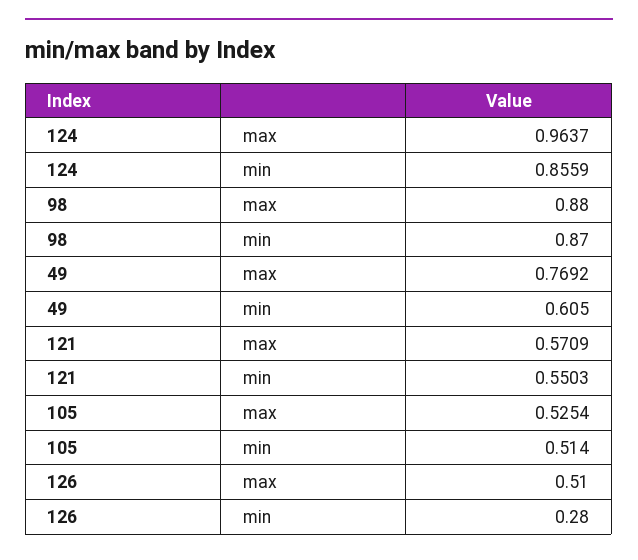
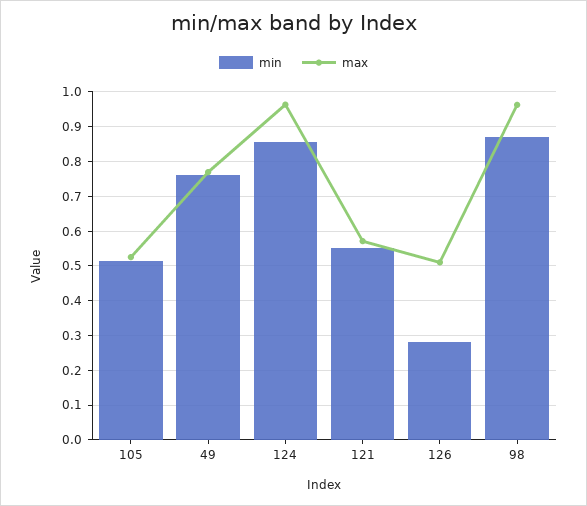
max, 98: 0.88 -> 0.96
min, 49: 0.605 -> 0.76

